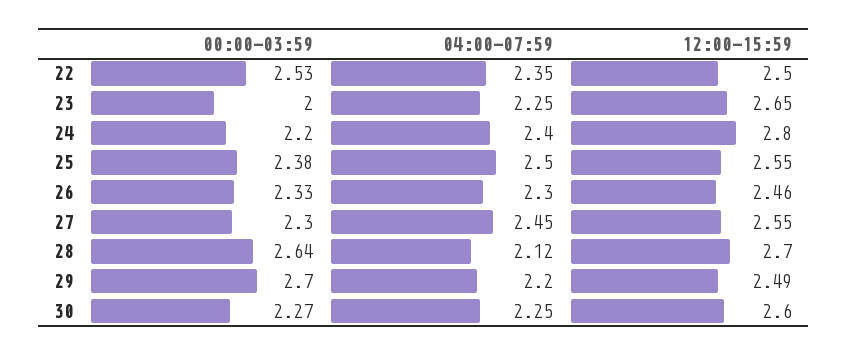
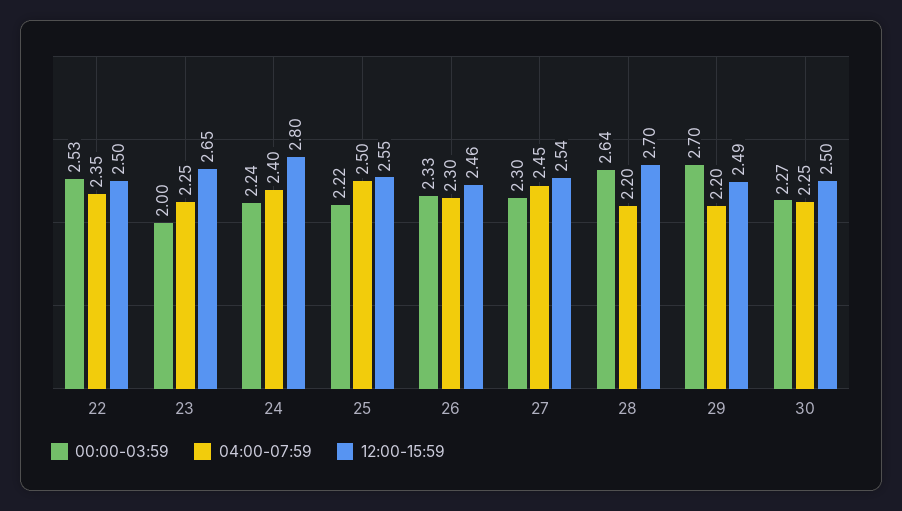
00:00-03:59, 24: 2.2 -> 2.24
00:00-03:59, 25: 2.38 -> 2.22
12:00-15:59, 27: 2.55 -> 2.54
04:00-07:59, 28: 2.12 -> 2.2
12:00-15:59, 30: 2.6 -> 2.5

